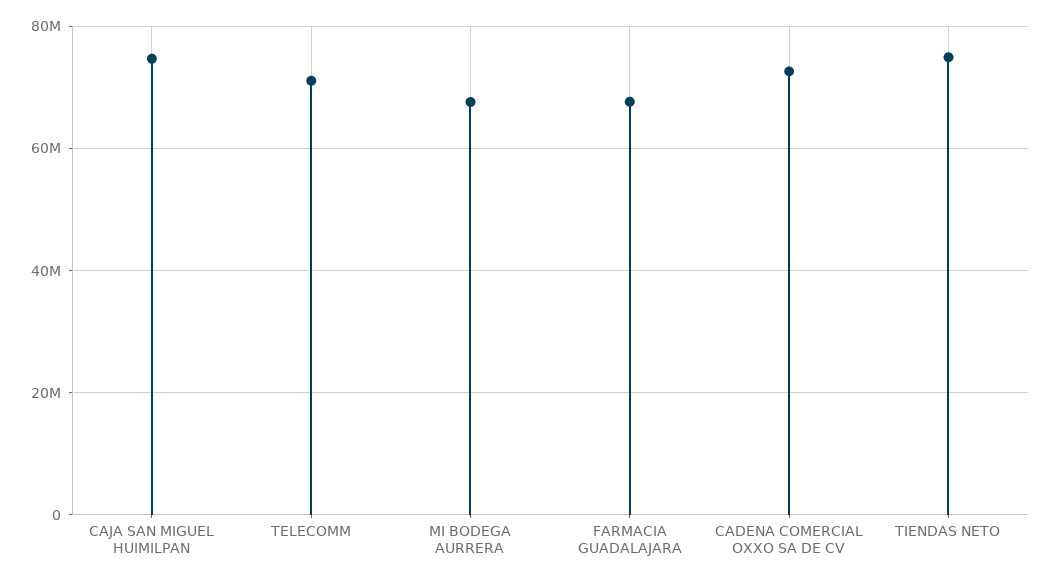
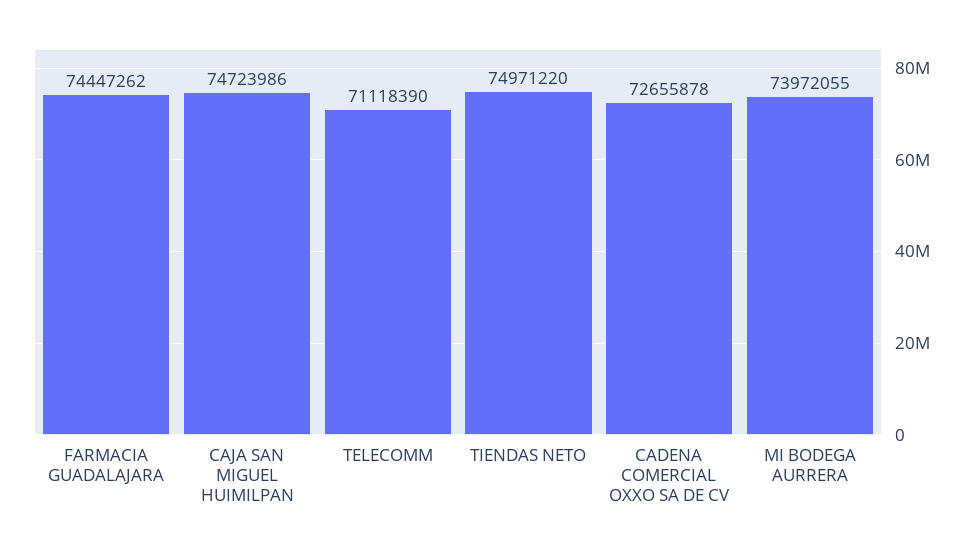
MI BODEGA AURRERA: 68000000 -> 73972055
FARMACIA GUADALAJARA: 68000000 -> 74447262

